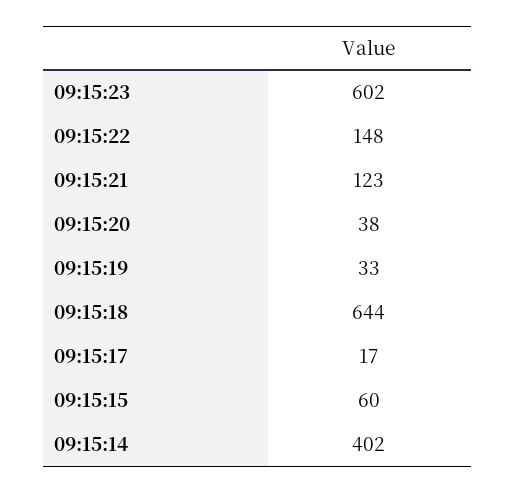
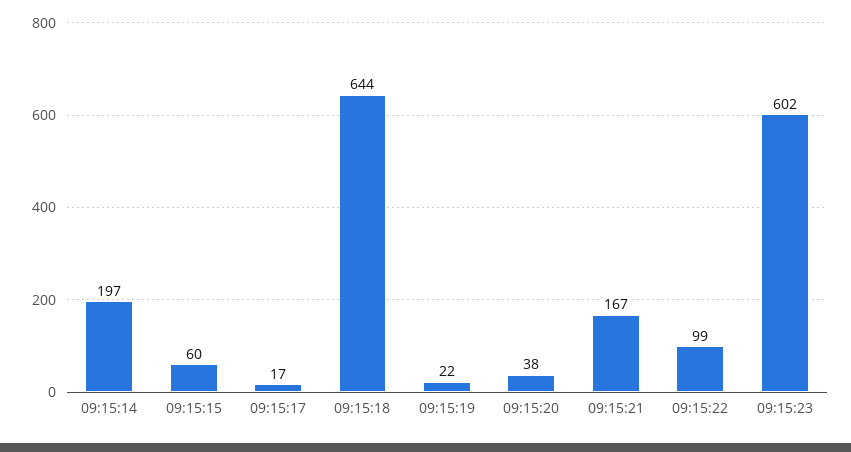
09:15:22: 148 -> 99
09:15:21: 123 -> 167
09:15:19: 33 -> 22
09:15:14: 402 -> 197

